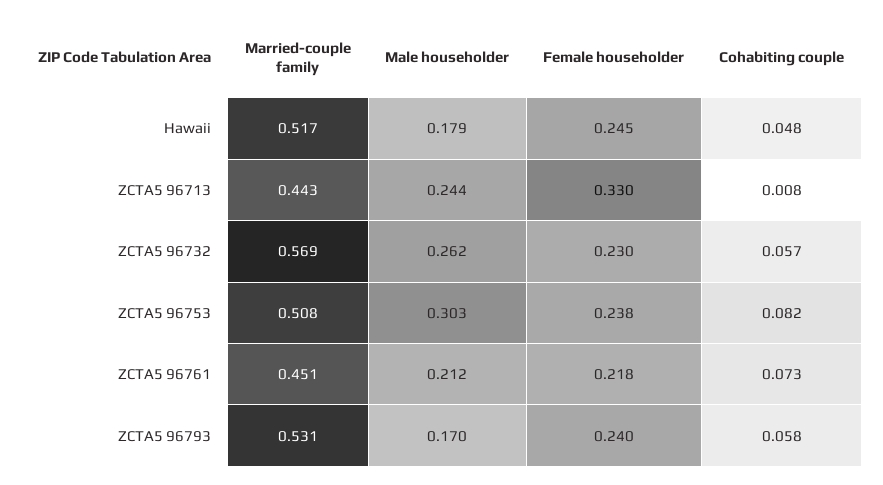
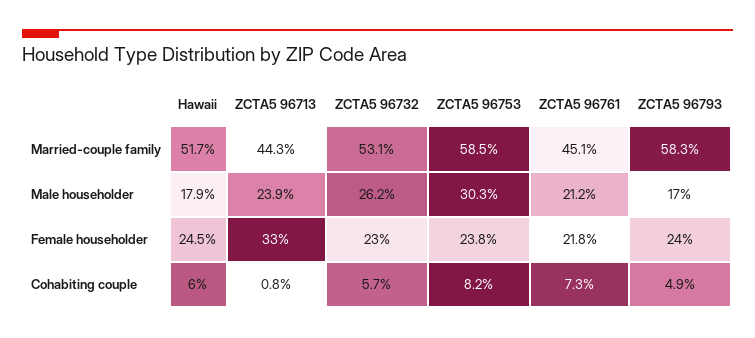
Cohabiting couple, Hawaii: 0.048 -> 0.06
Male householder, ZCTA5 96713: 0.244 -> 0.239
Married-couple family, ZCTA5 96732: 0.569 -> 0.531
Married-couple family, ZCTA5 96753: 0.508 -> 0.585
Married-couple family, ZCTA5 96793: 0.531 -> 0.583
Cohabiting couple, ZCTA5 96793: 0.058 -> 0.049

